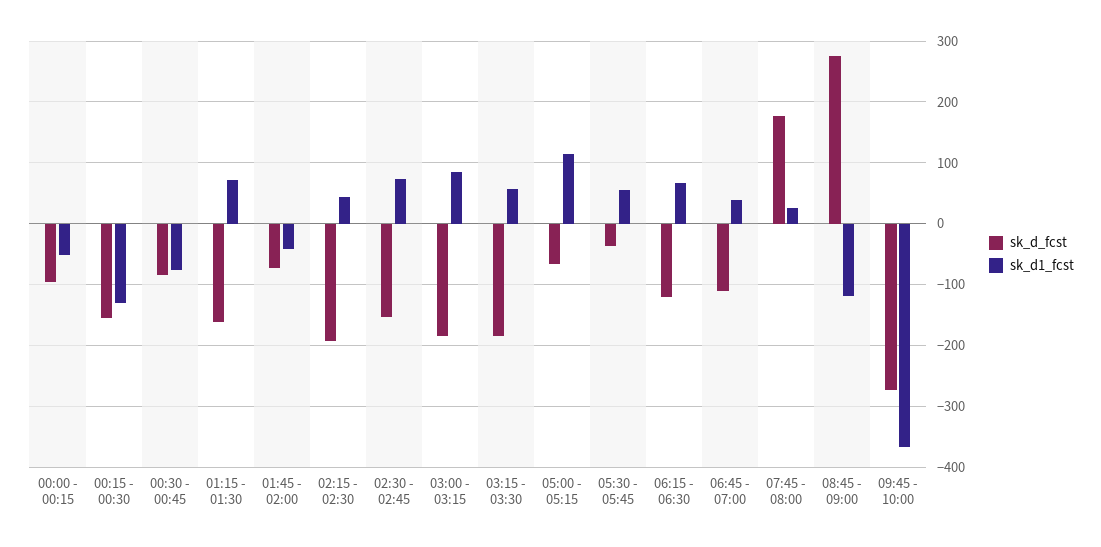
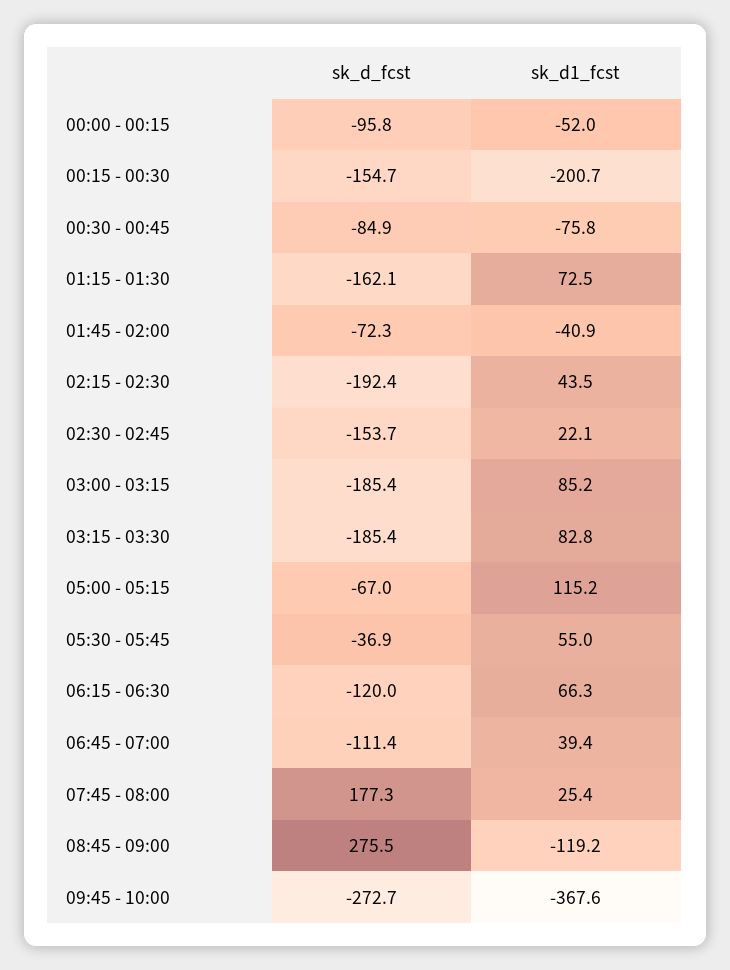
sk_d1_fcst, 00:15 - 00:30: -130 -> -200.7
sk_d1_fcst, 02:30 - 02:45: 70 -> 22.1
sk_d1_fcst, 03:15 - 03:30: 60 -> 82.8

